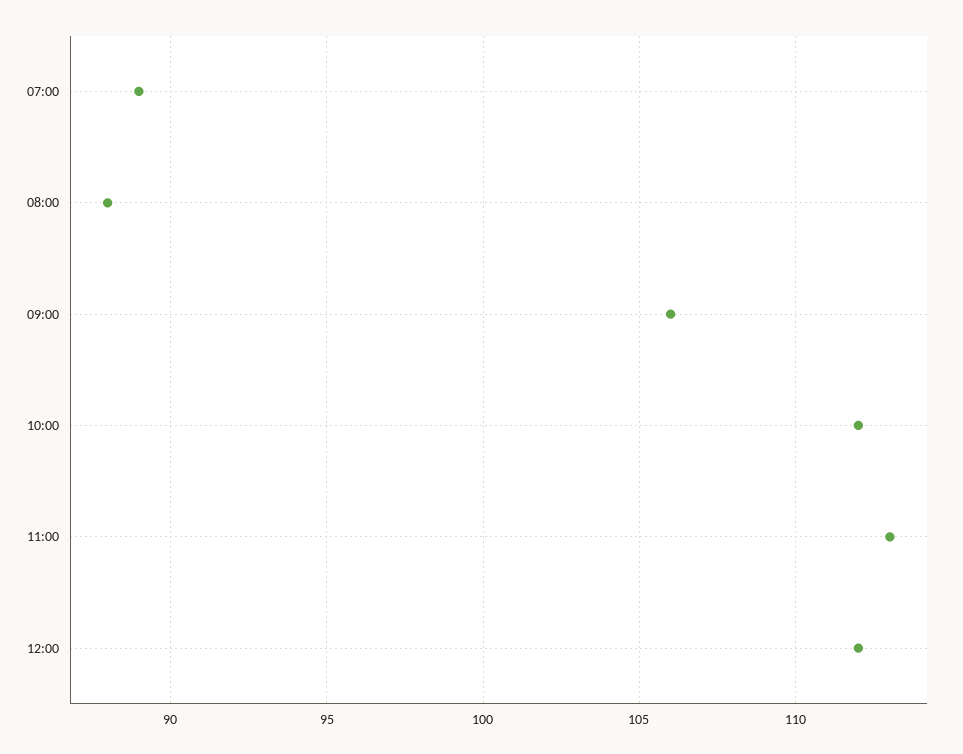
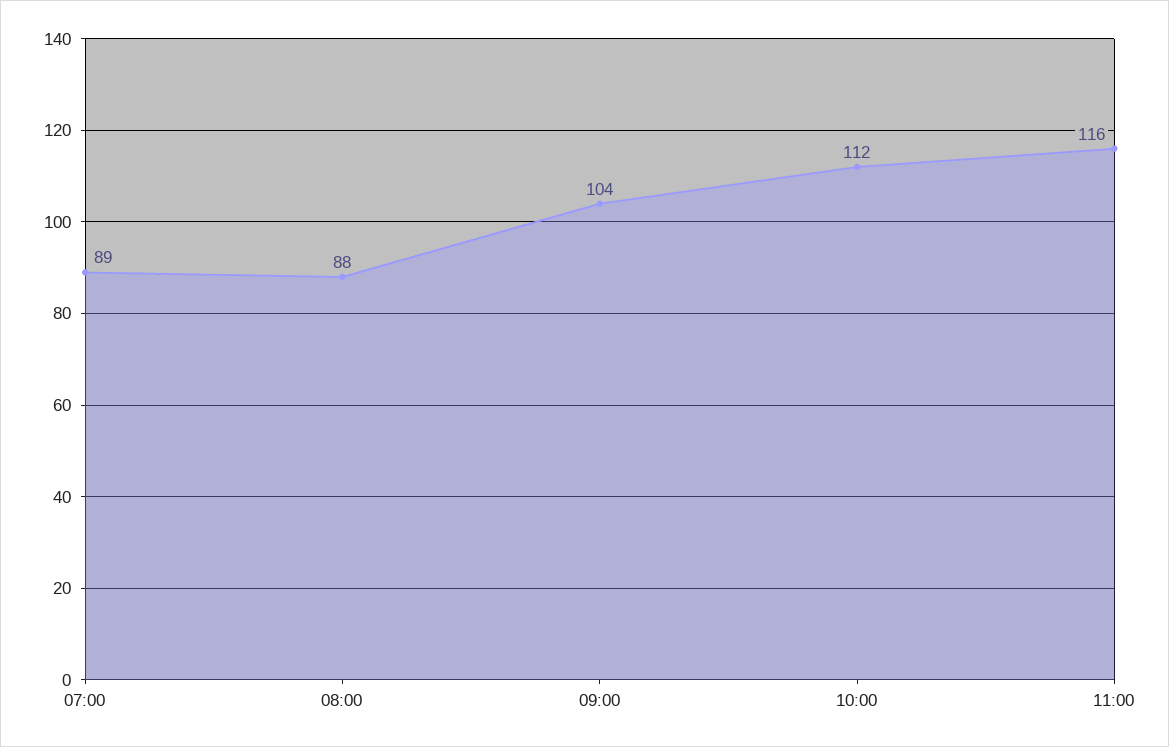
09:00: 106 -> 104
11:00: 113 -> 116
12:00: 112 -> none

